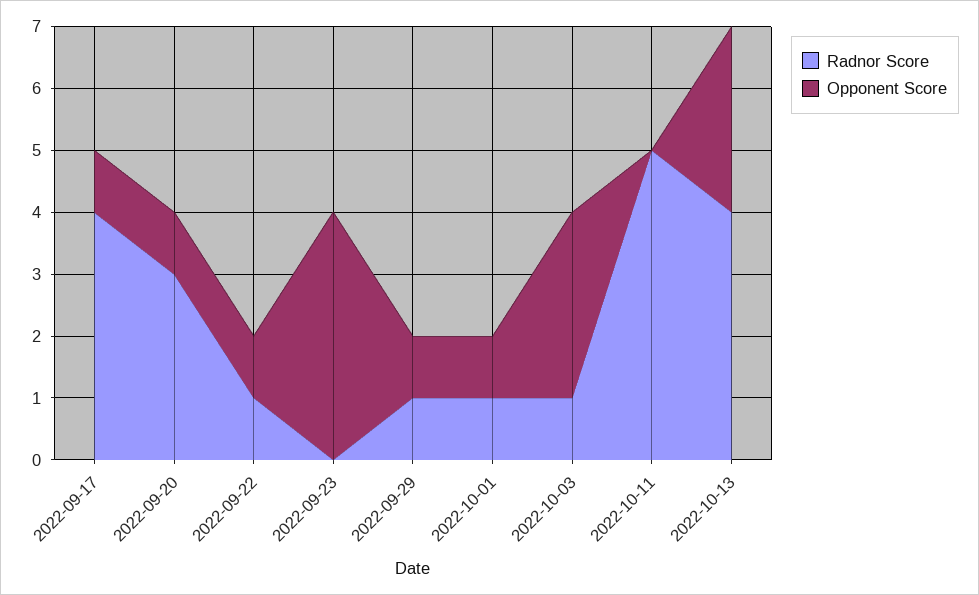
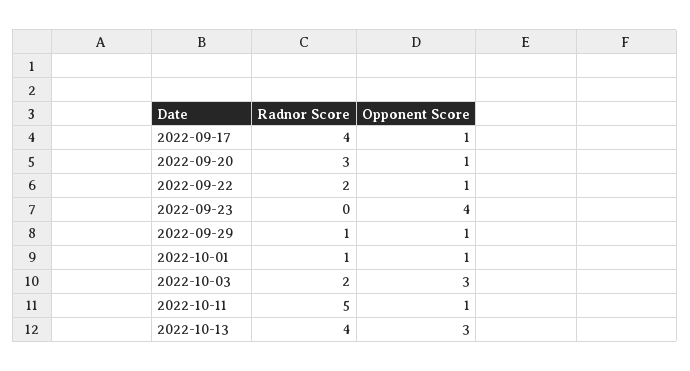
Radnor Score, 2022-09-22: 1 -> 2
Radnor Score, 2022-10-03: 1 -> 2
Opponent Score, 2022-10-11: 0 -> 1

